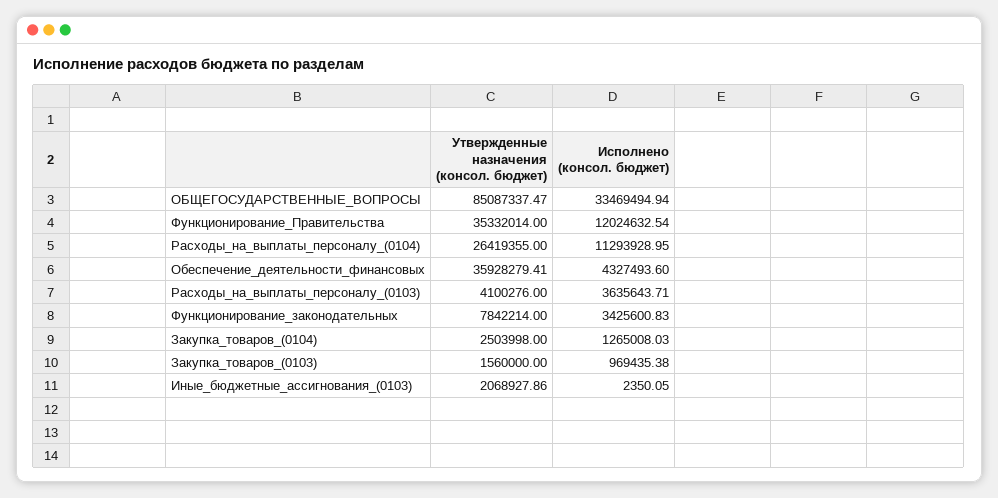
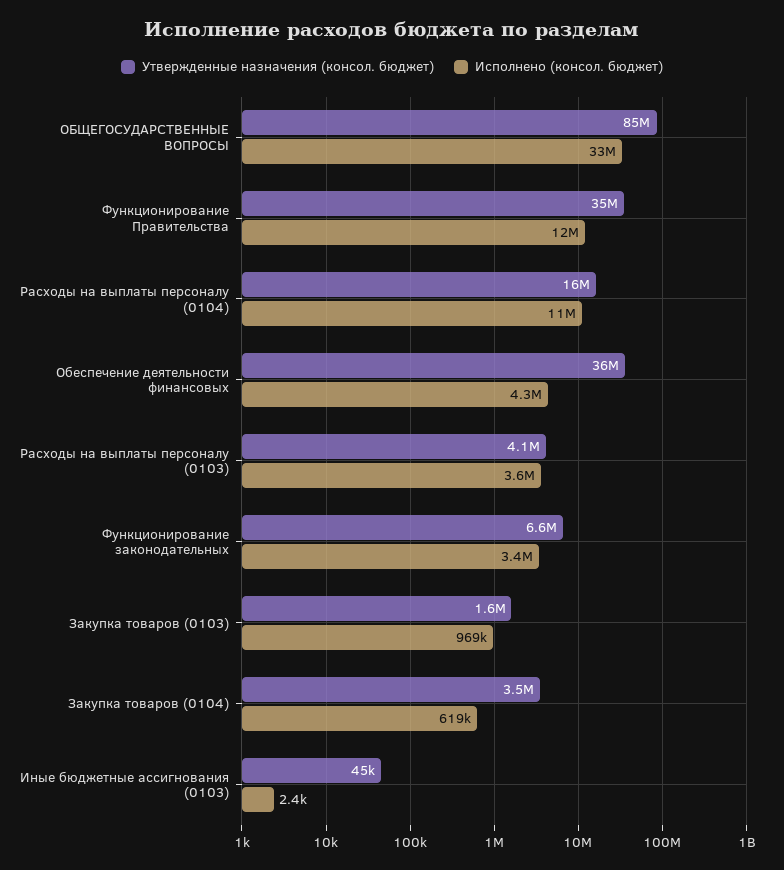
Утвержденные назначения (консол. бюджет), Расходы_на_выплаты_персоналу_(0104): 26419355 -> 16000000
Утвержденные назначения (консол. бюджет), Функционирование_законодательных: 7842214 -> 6600000
Утвержденные назначения (консол. бюджет), Закупка_товаров_(0104): 2503998 -> 3500000
Исполнено (консол. бюджет), Закупка_товаров_(0104): 1265008.03 -> 619000
Утвержденные назначения (консол. бюджет), Иные_бюджетные_ассигнования_(0103): 2068927.86 -> 45000

